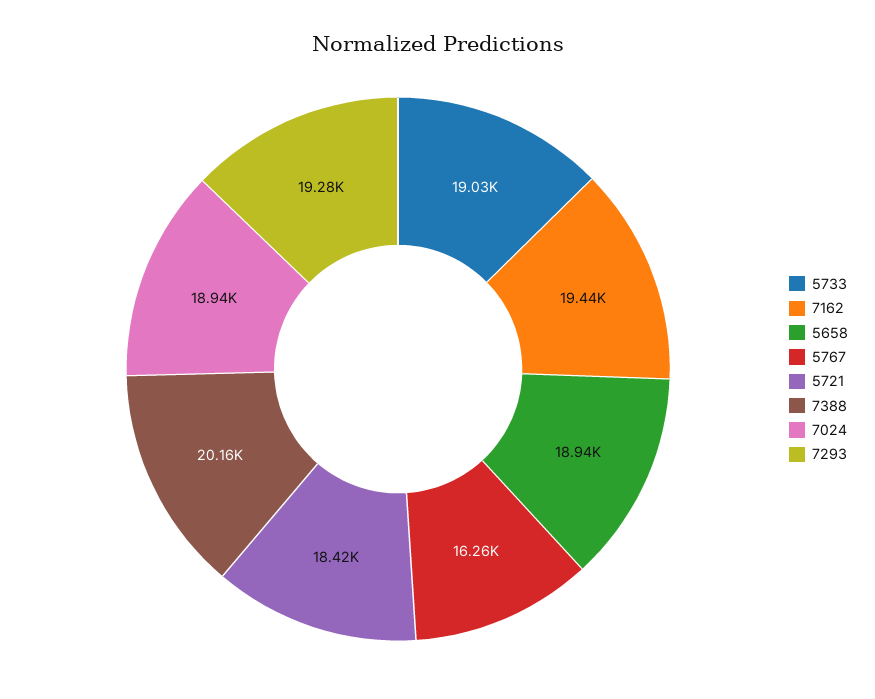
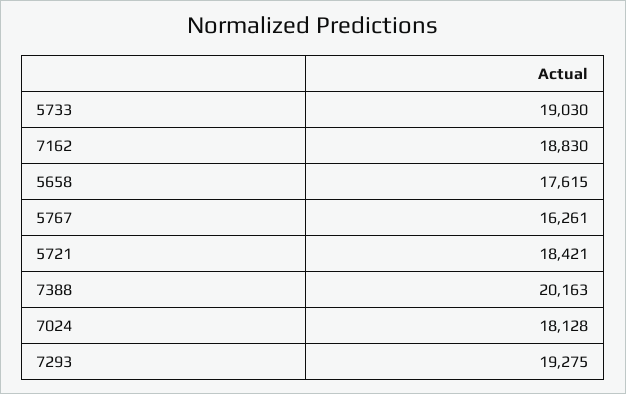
7162: 19440 -> 18830
5658: 18940 -> 17615
7024: 18940 -> 18128

